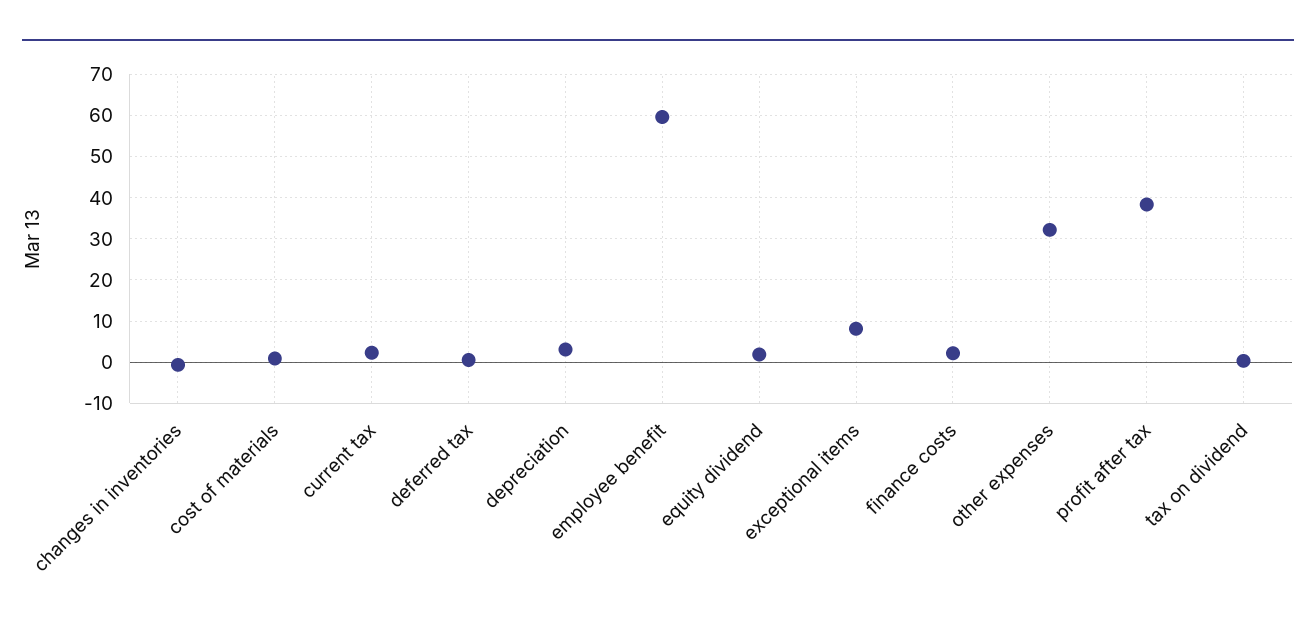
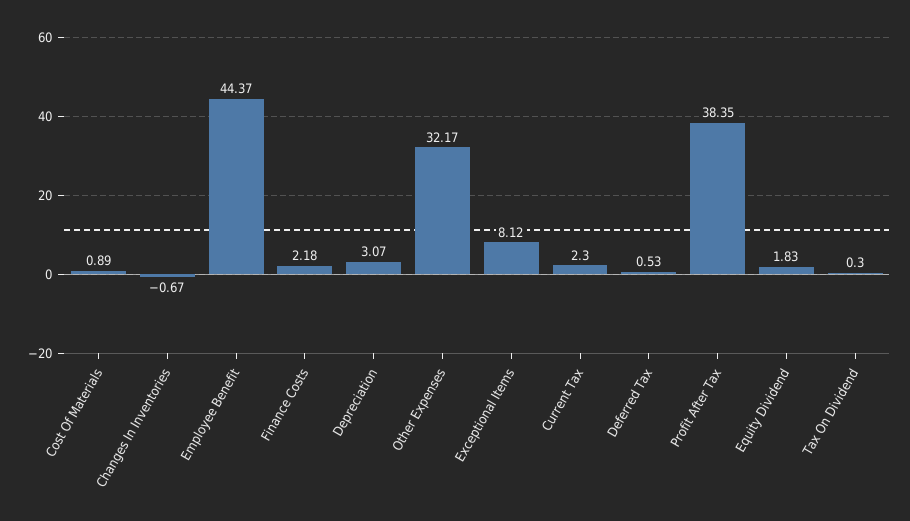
employee benefit: 60 -> 44.37

